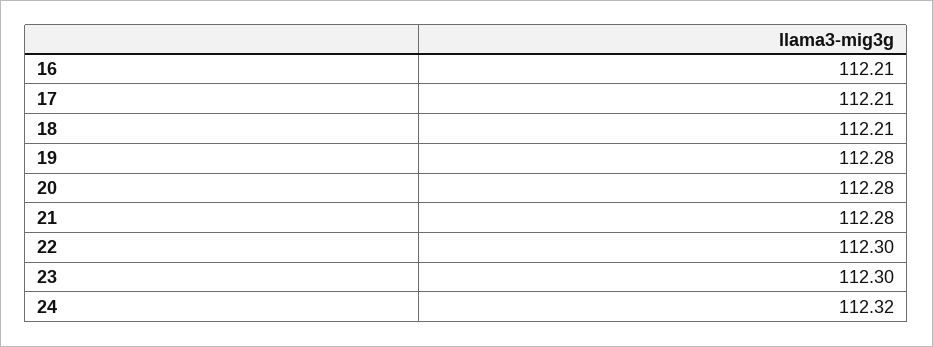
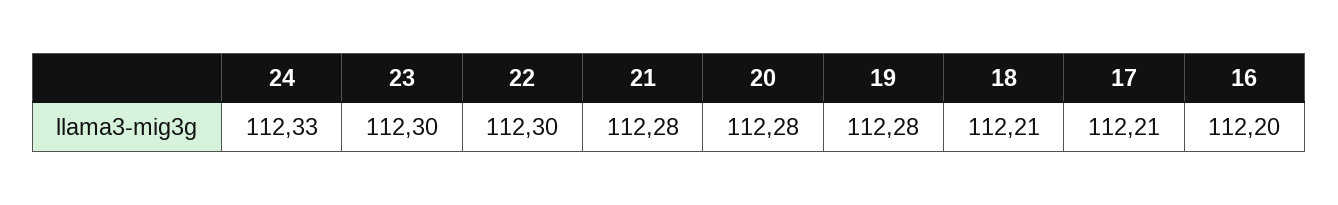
16: 112.21 -> 112.2
24: 112.32 -> 112.33

